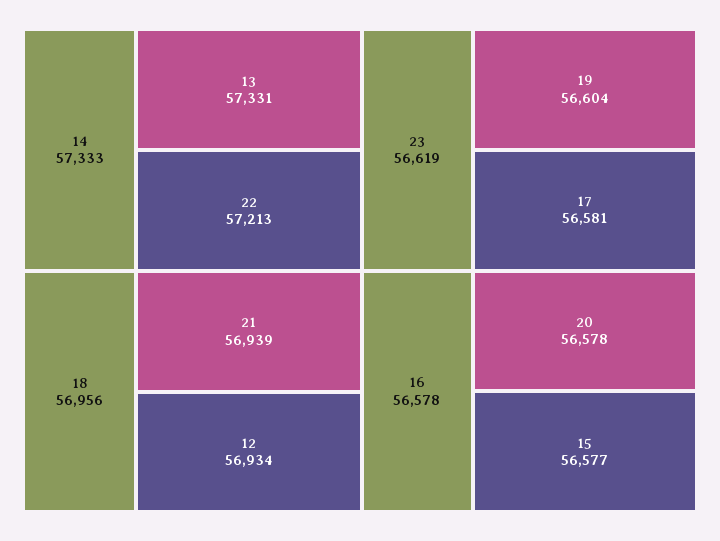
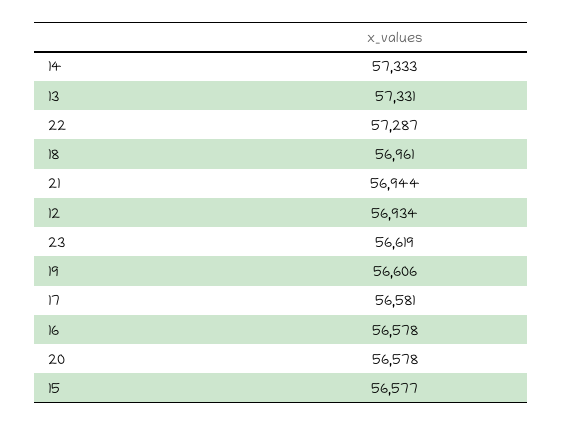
22: 57213 -> 57287
18: 56956 -> 56961
21: 56939 -> 56944
19: 56604 -> 56606

